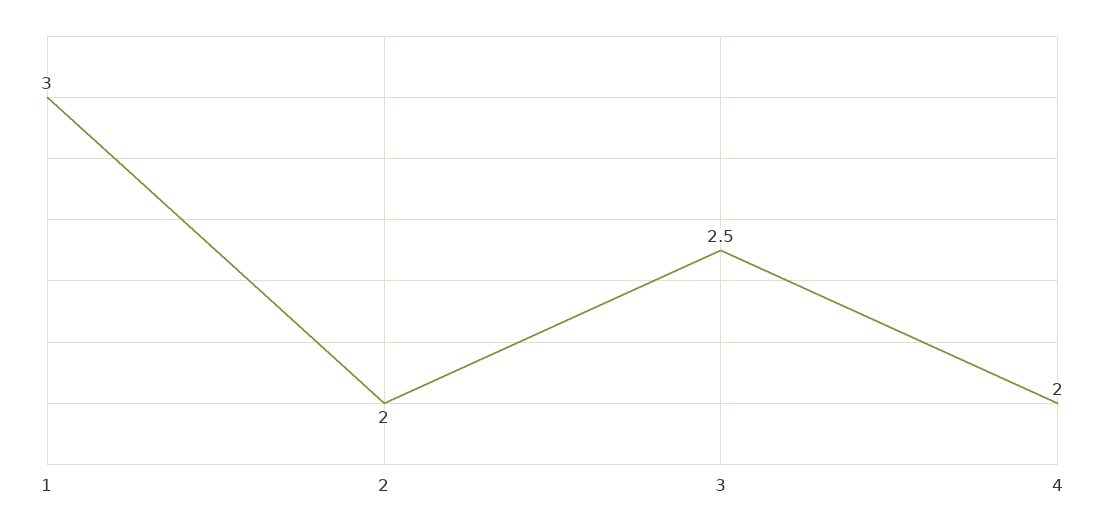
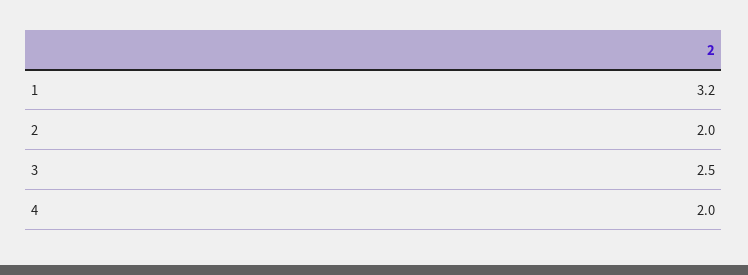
1: 3 -> 3.2

